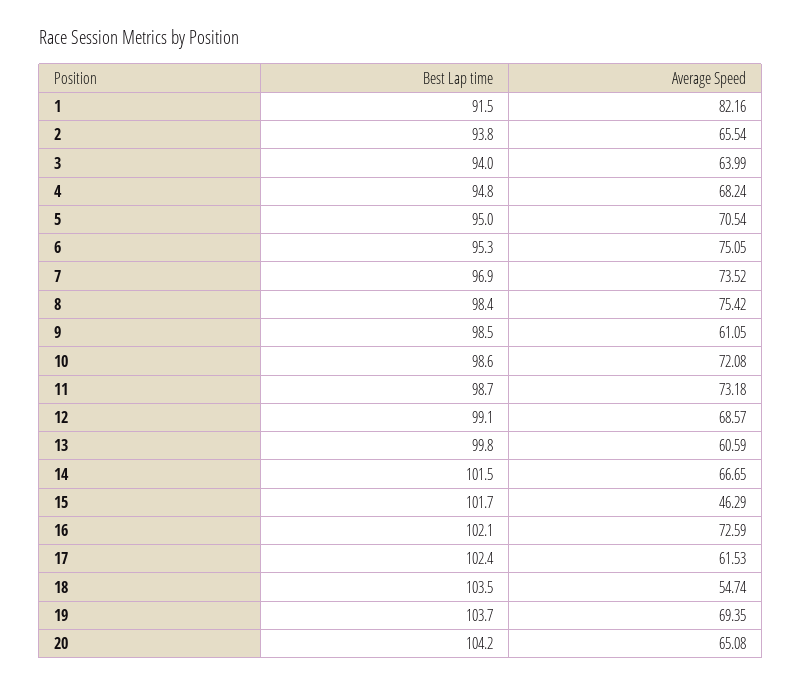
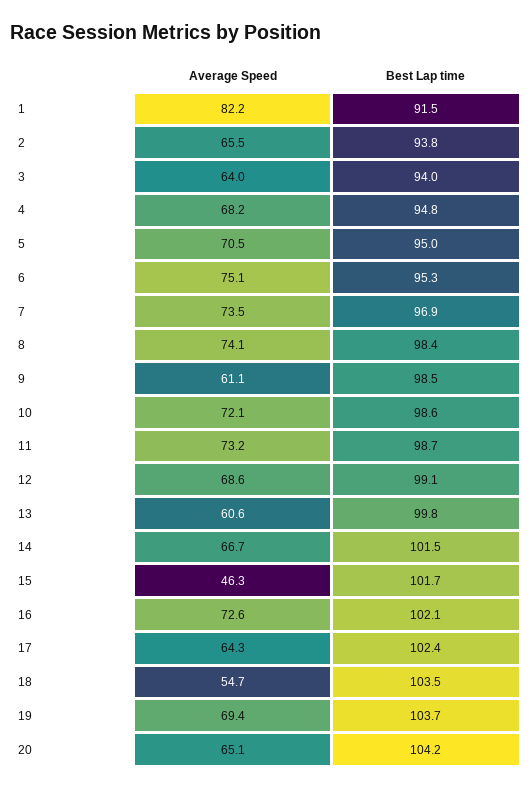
Average Speed, 8: 75.42 -> 74.1
Average Speed, 17: 61.53 -> 64.3

